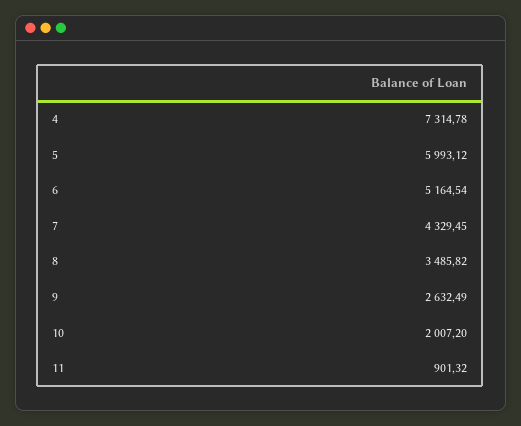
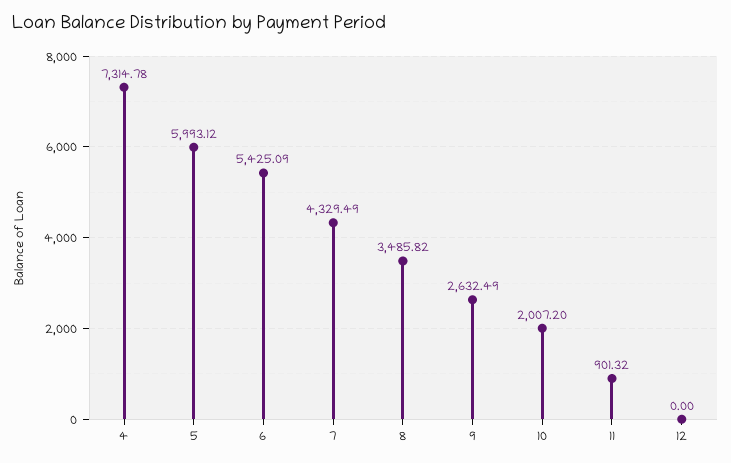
6: 5164.54 -> 5425.09
7: 4329.45 -> 4329.49
12: none -> 0

